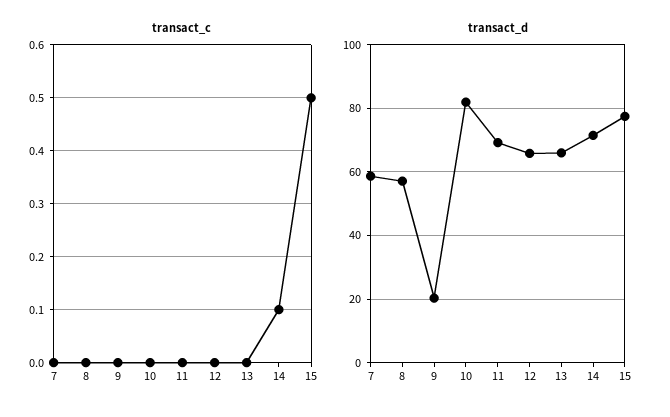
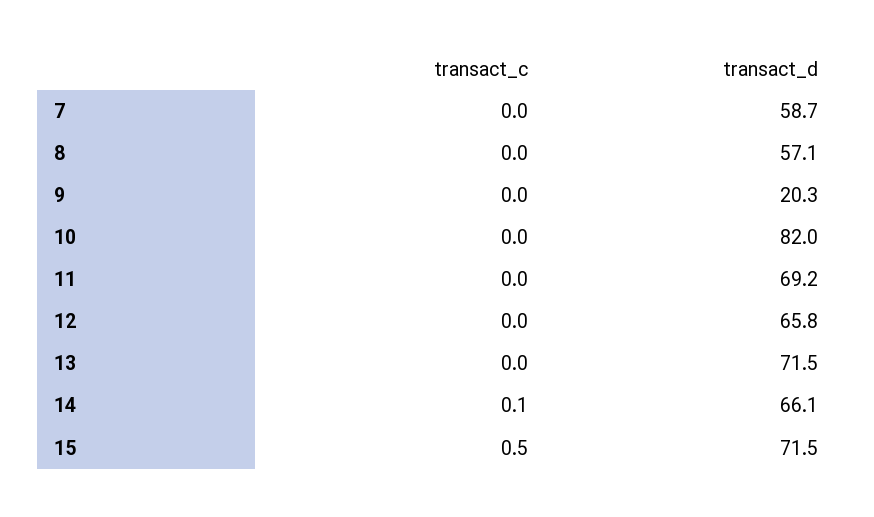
transact_d, 13: 66 -> 71.5
transact_d, 14: 72 -> 66.1
transact_d, 15: 78 -> 71.5

